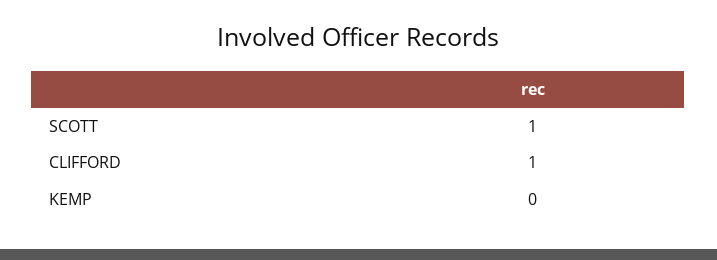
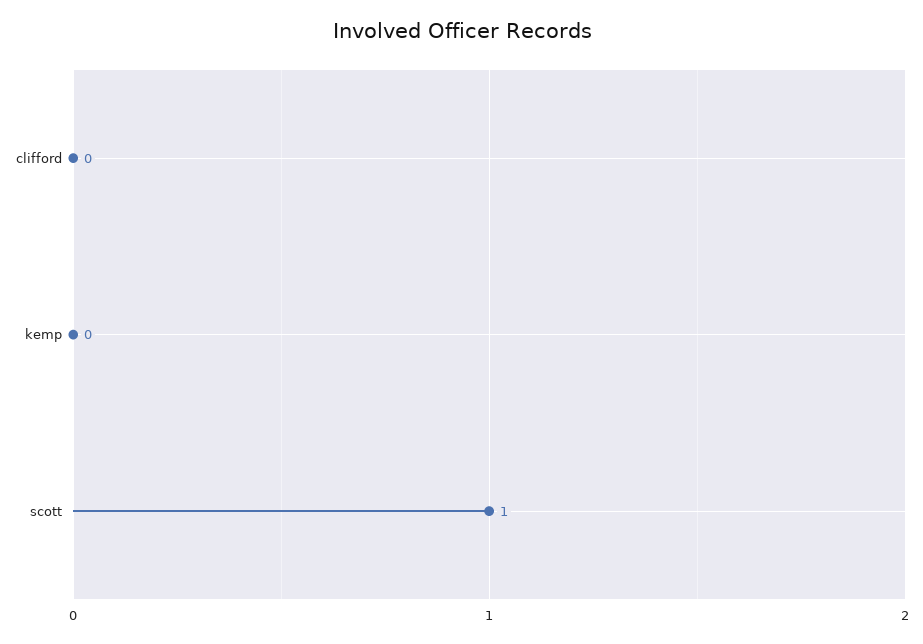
CLIFFORD: 1 -> 0

